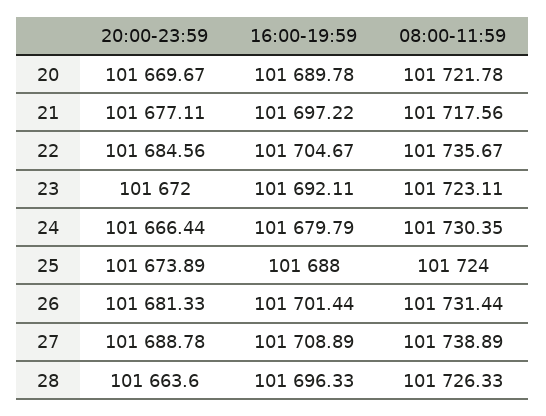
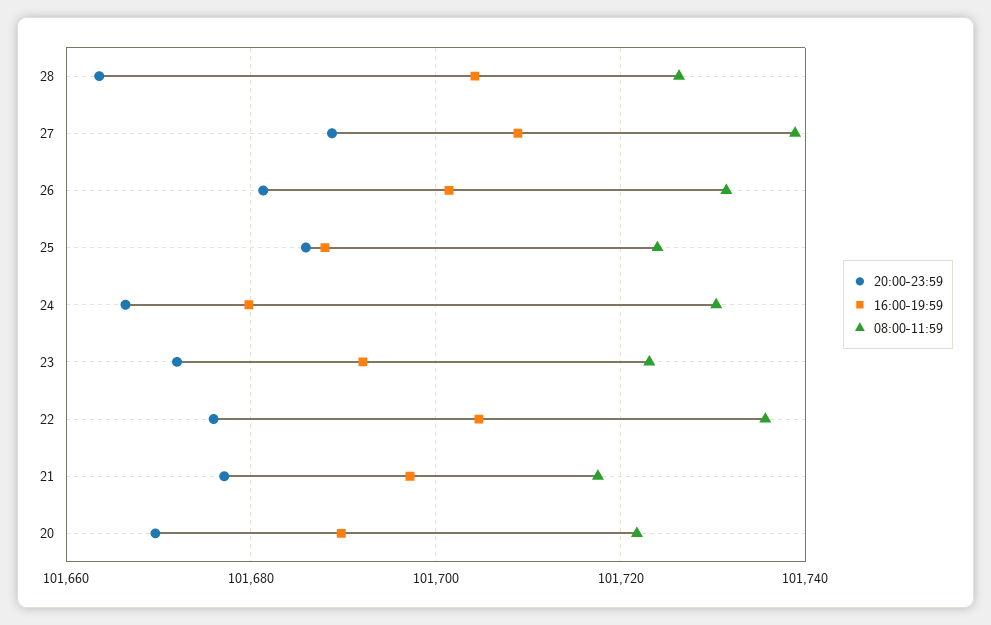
20:00-23:59, 22: 101684.56 -> 101676
20:00-23:59, 25: 101673.89 -> 101686
16:00-19:59, 28: 101696.33 -> 101704

